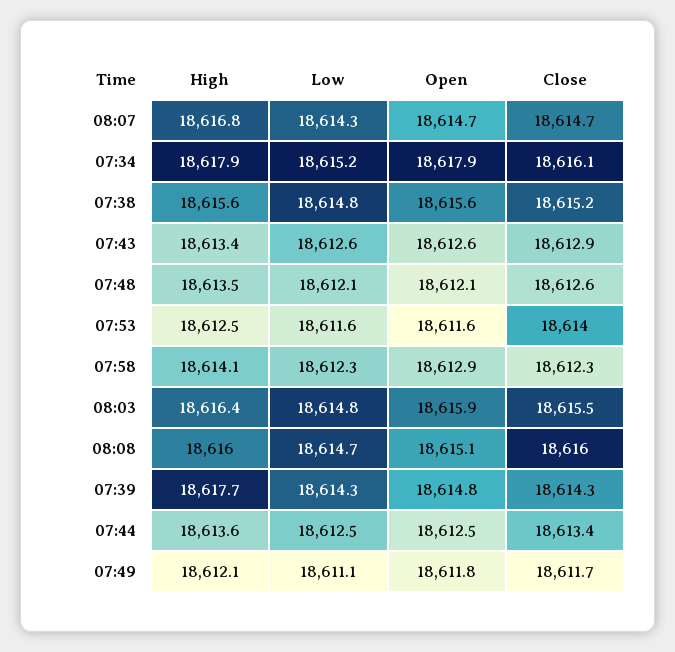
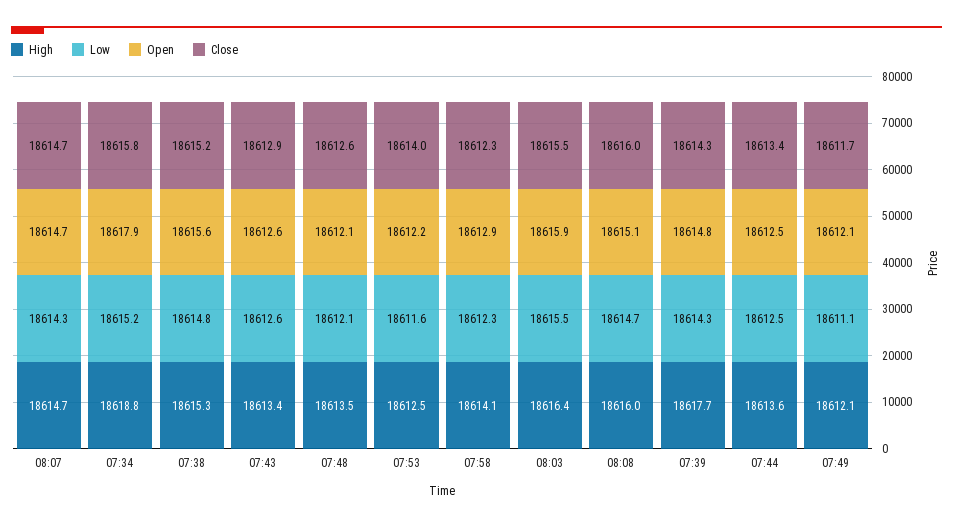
High, 08:07: 18616.8 -> 18614.7
High, 07:34: 18617.9 -> 18618.8
Close, 07:34: 18616.1 -> 18615.8
High, 07:38: 18615.6 -> 18615.3
Open, 07:53: 18611.6 -> 18612.2
Low, 08:03: 18614.8 -> 18615.5
Open, 07:49: 18611.8 -> 18612.1

